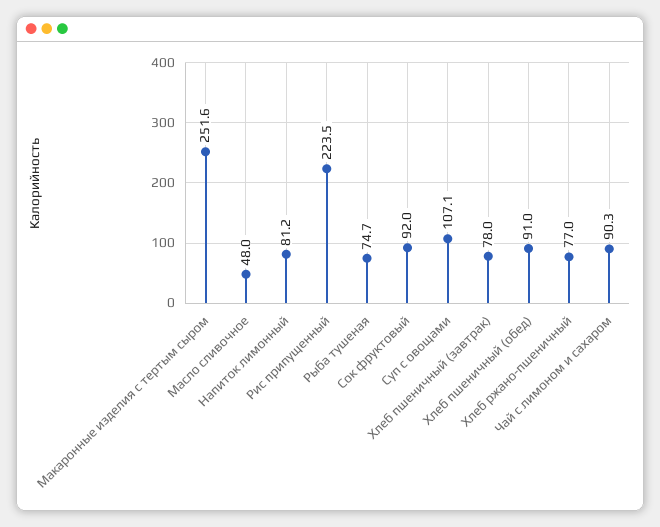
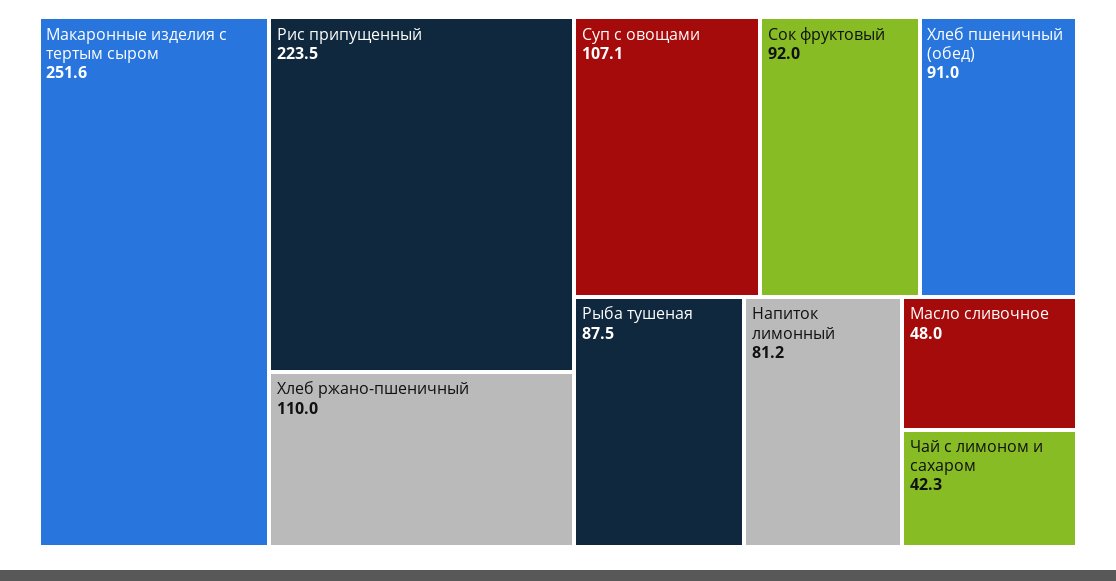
Рыба тушеная: 74.7 -> 87.5
Хлеб пшеничный (завтрак): 78 -> none
Хлеб ржано-пшеничный: 77 -> 110
Чай с лимоном и сахаром: 90.3 -> 42.3

